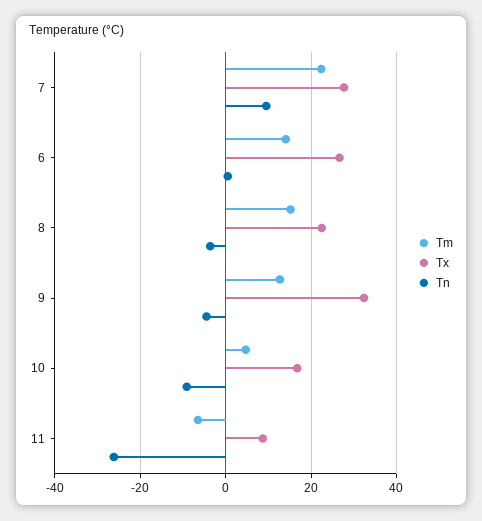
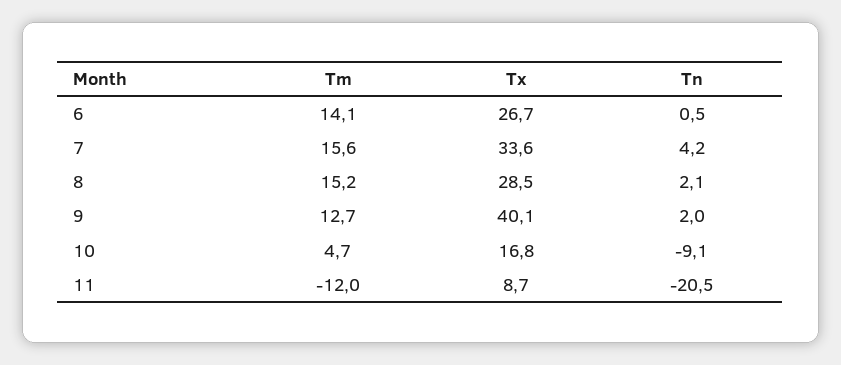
Tm, 7: 22 -> 15.6
Tx, 7: 28 -> 33.6
Tn, 7: 10 -> 4.2
Tx, 8: 22 -> 28.5
Tn, 8: -4 -> 2.1
Tx, 9: 32 -> 40.1
Tn, 9: -4 -> 2
Tm, 11: -6 -> -12
Tn, 11: -26 -> -20.5

